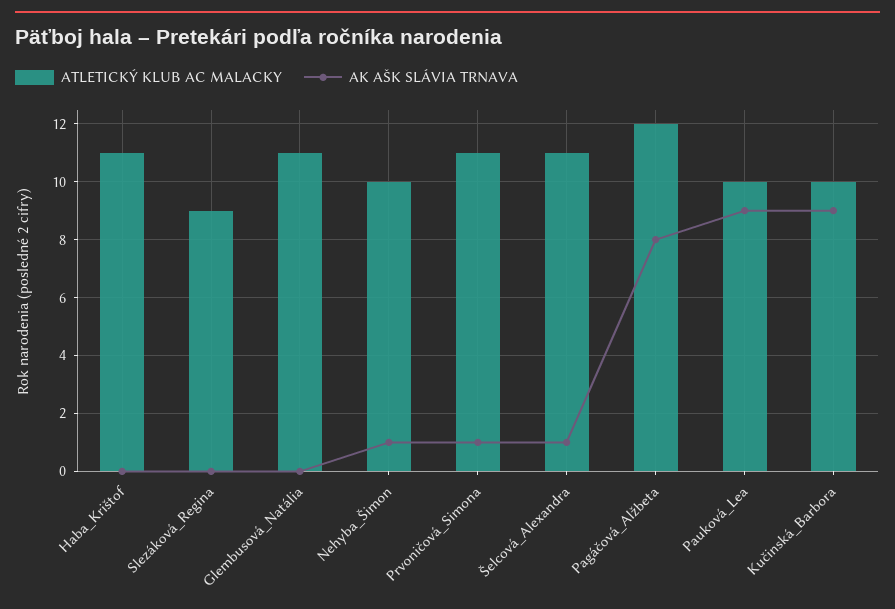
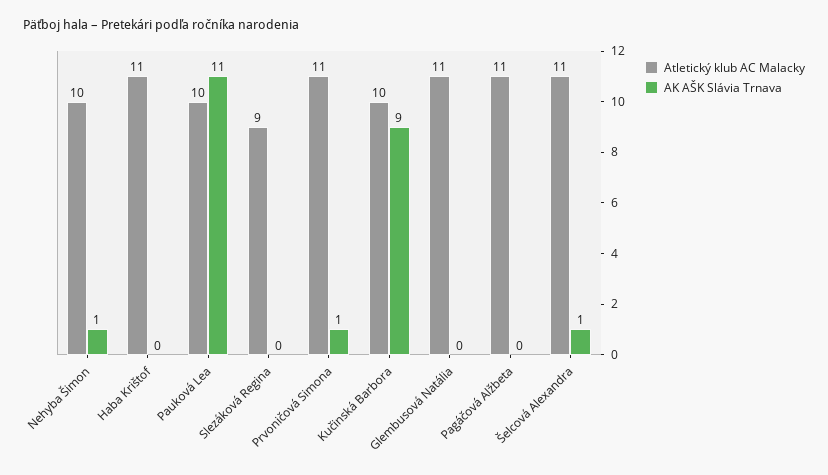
ATLETICKÝ KLUB AC MALACKY, Pagáčová_Alžbeta: 12 -> 11
AK AŠK SLÁVIA TRNAVA, Pagáčová_Alžbeta: 8 -> 0
AK AŠK SLÁVIA TRNAVA, Pauková_Lea: 9 -> 11

